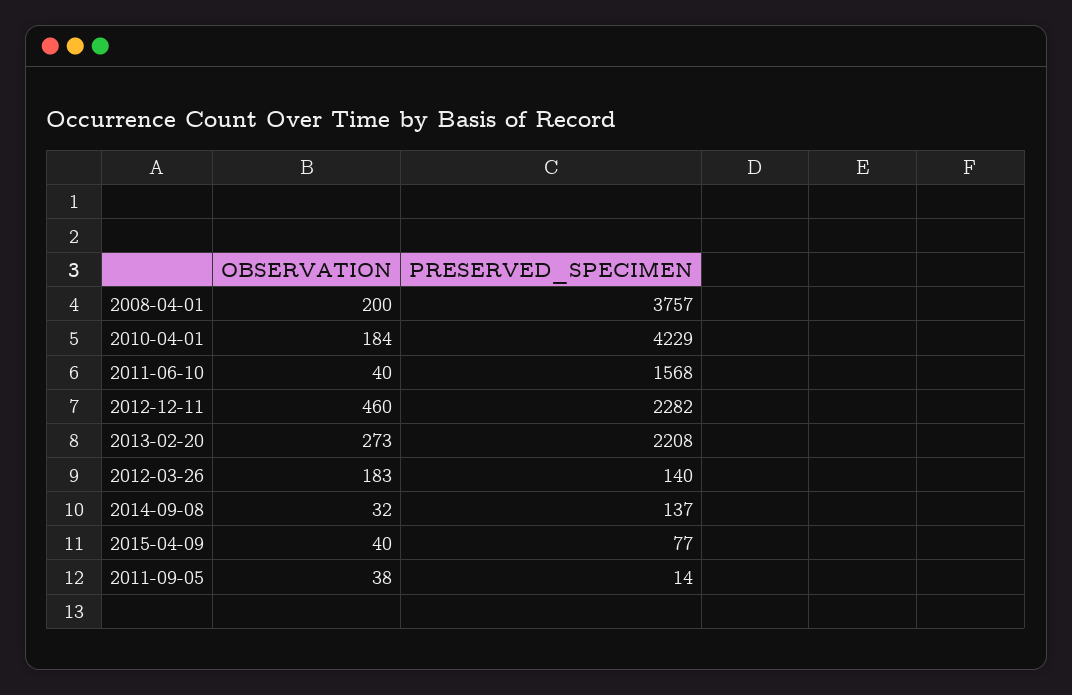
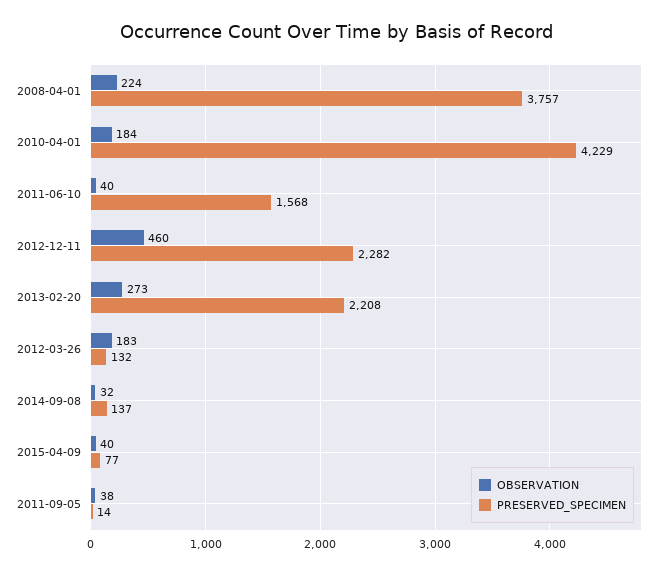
OBSERVATION, 2008-04-01: 200 -> 224
PRESERVED_SPECIMEN, 2012-03-26: 140 -> 132

